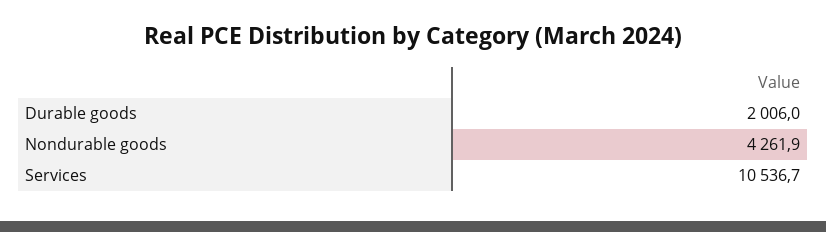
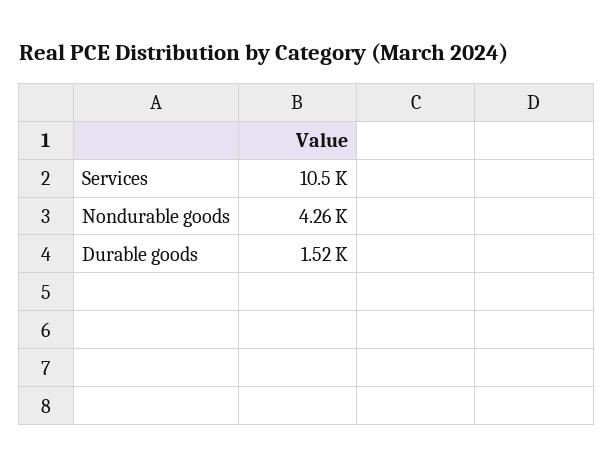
Durable goods: 2006 -> 1520

